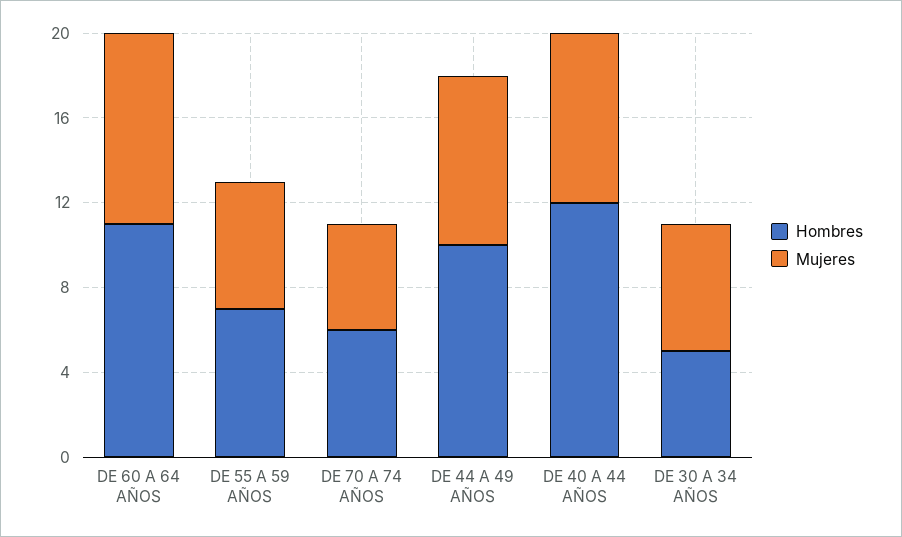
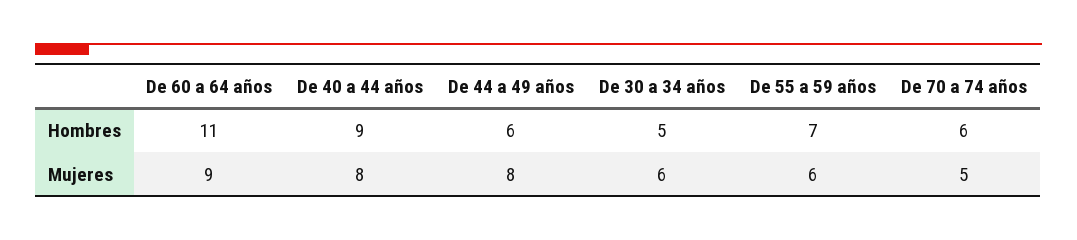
Hombres, DE 44 A 49 AÑOS: 10 -> 6
Hombres, DE 40 A 44 AÑOS: 12 -> 9

